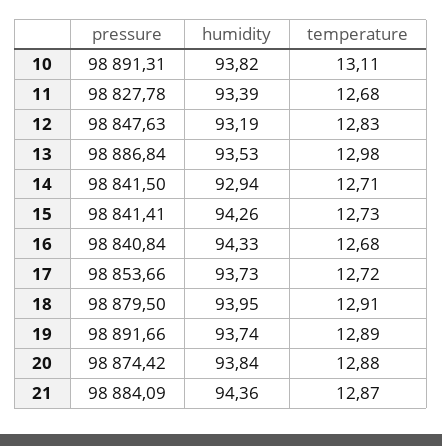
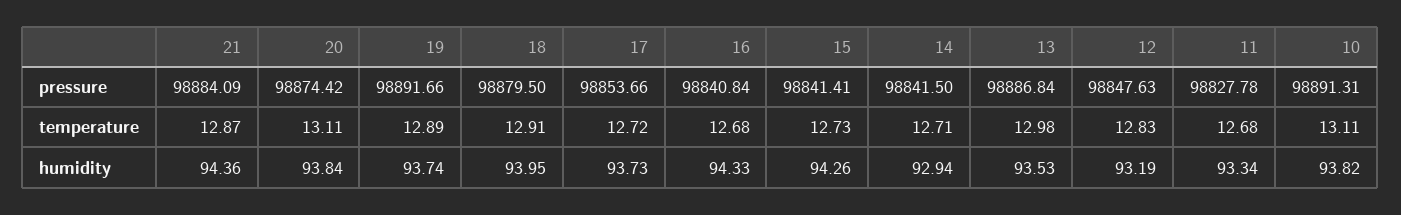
humidity, 11: 93.39 -> 93.34
temperature, 20: 12.88 -> 13.11

